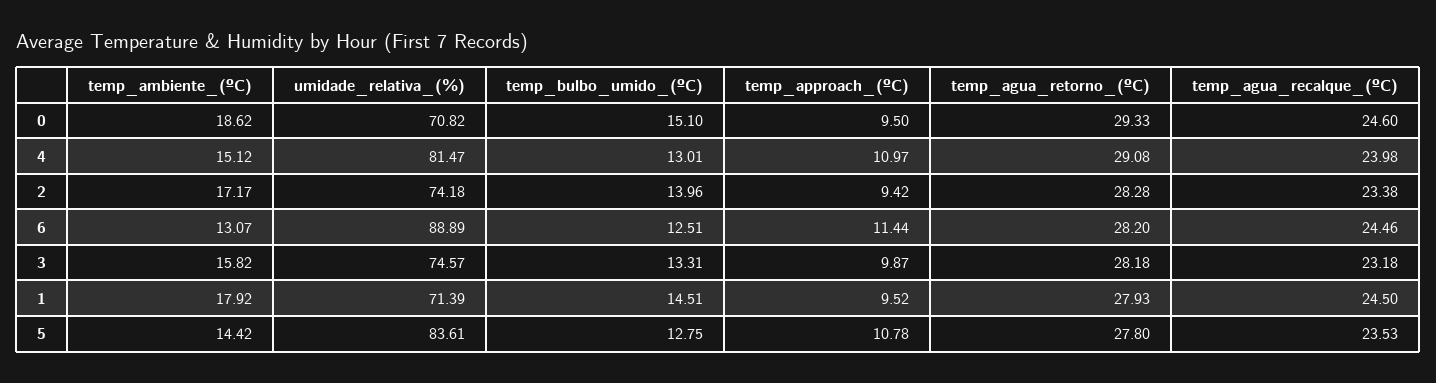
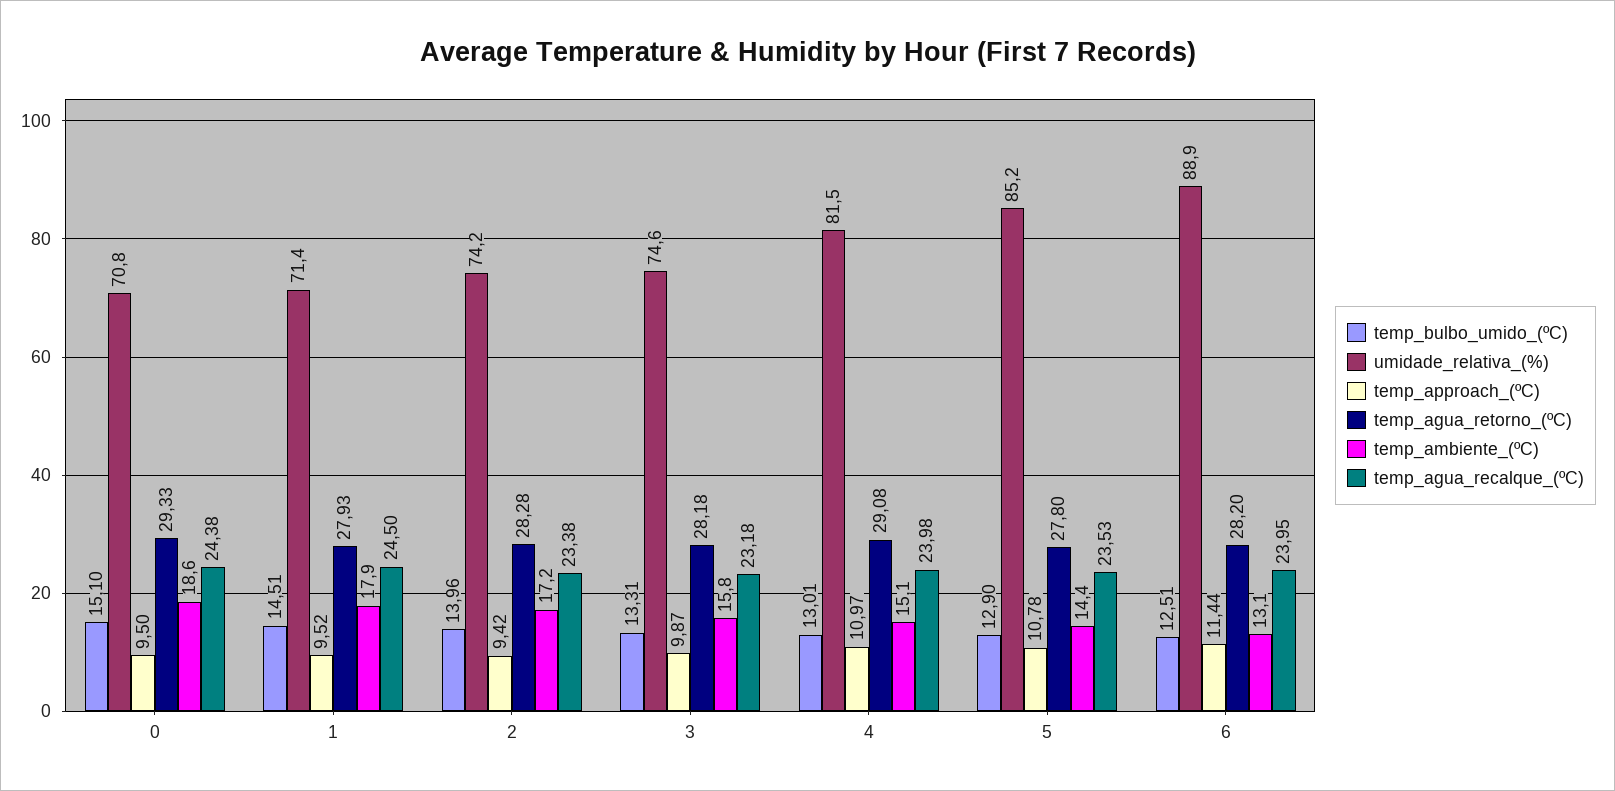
temp_agua_recalque_(ºC), 0: 24.6 -> 24.38
temp_agua_recalque_(ºC), 6: 24.46 -> 23.95
umidade_relativa_(%), 5: 83.61 -> 85.2
temp_bulbo_umido_(ºC), 5: 12.75 -> 12.9

